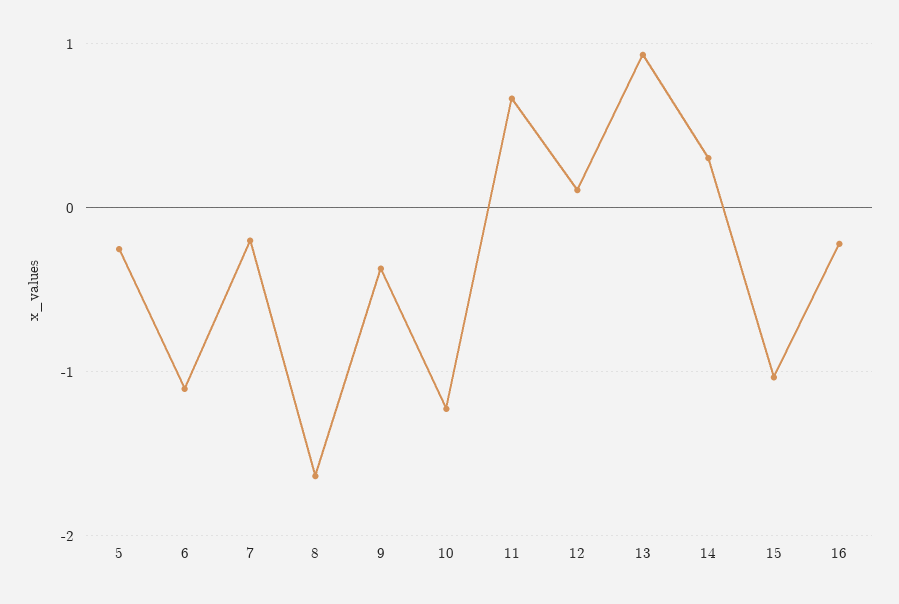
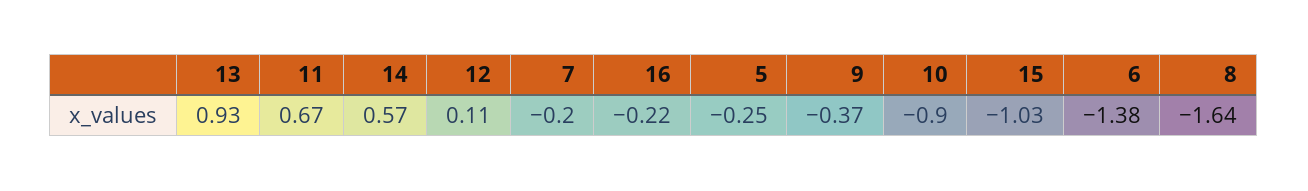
6: -1.1 -> -1.38
10: -1.2 -> -0.9
14: 0.3 -> 0.57

